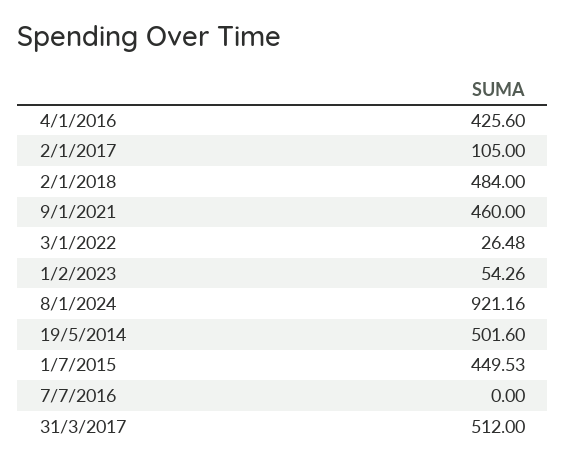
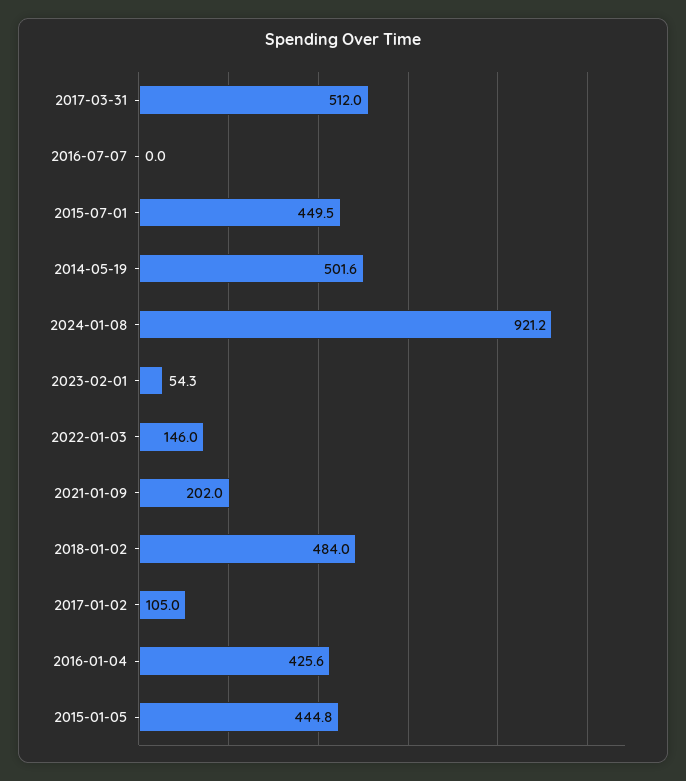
9/1/2021: 460 -> 202
3/1/2022: 26.48 -> 146
2015-01-05: none -> 444.8

